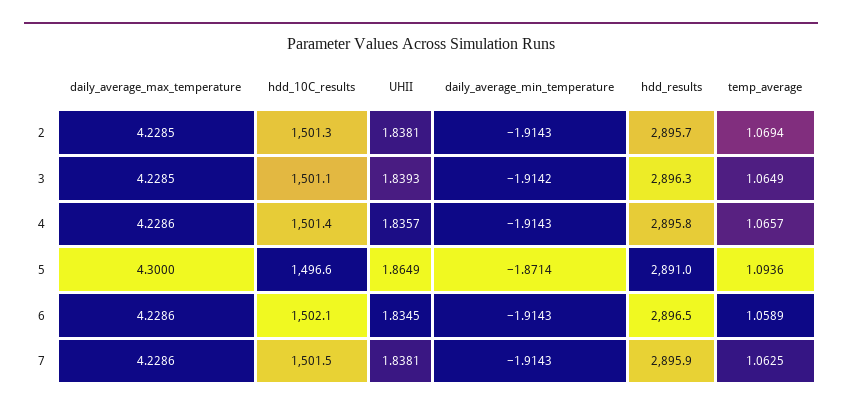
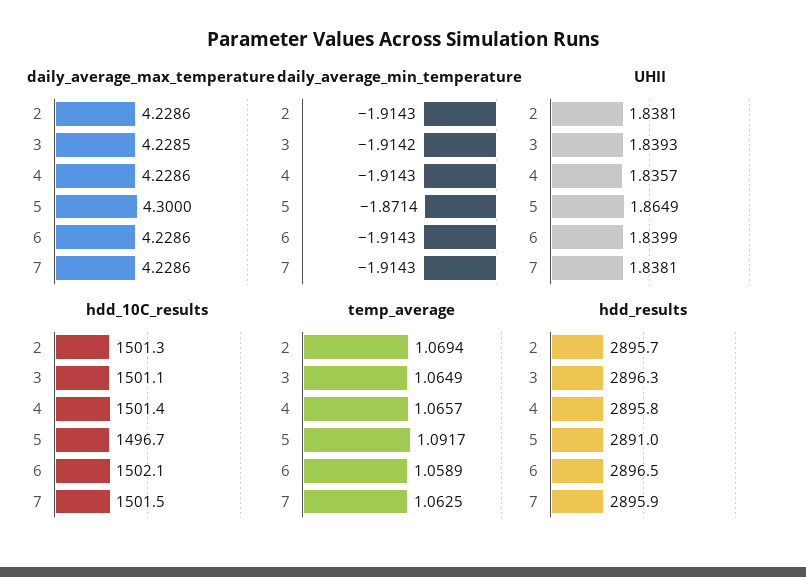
daily_average_max_temperature, 2: 4.2285 -> 4.2286
hdd_10C_results, 5: 1496.6 -> 1496.7
temp_average, 5: 1.0936 -> 1.0917
UHII, 6: 1.8345 -> 1.8399

